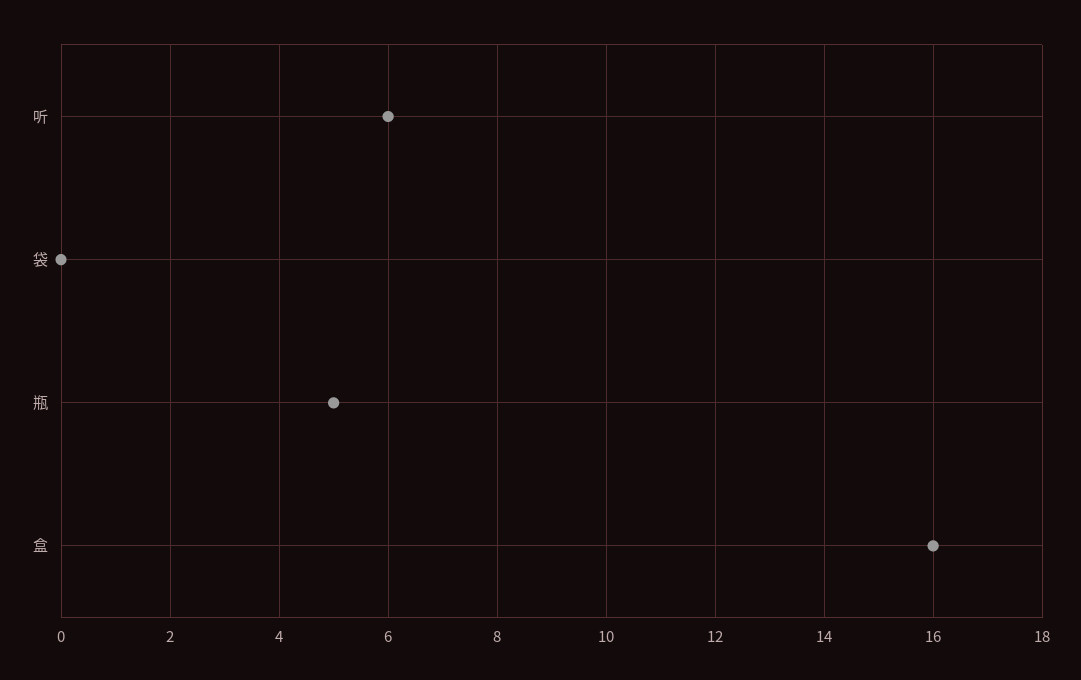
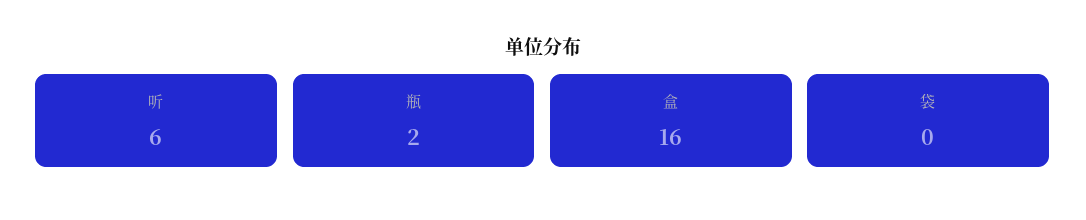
瓶: 5 -> 2

